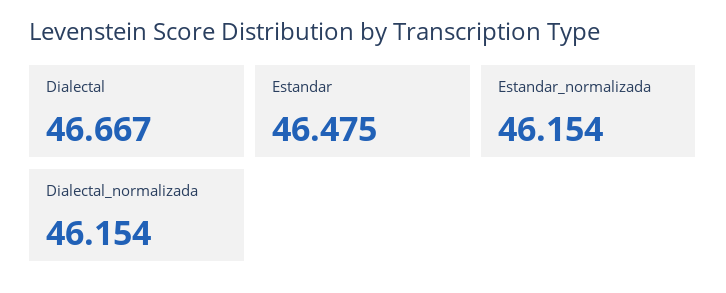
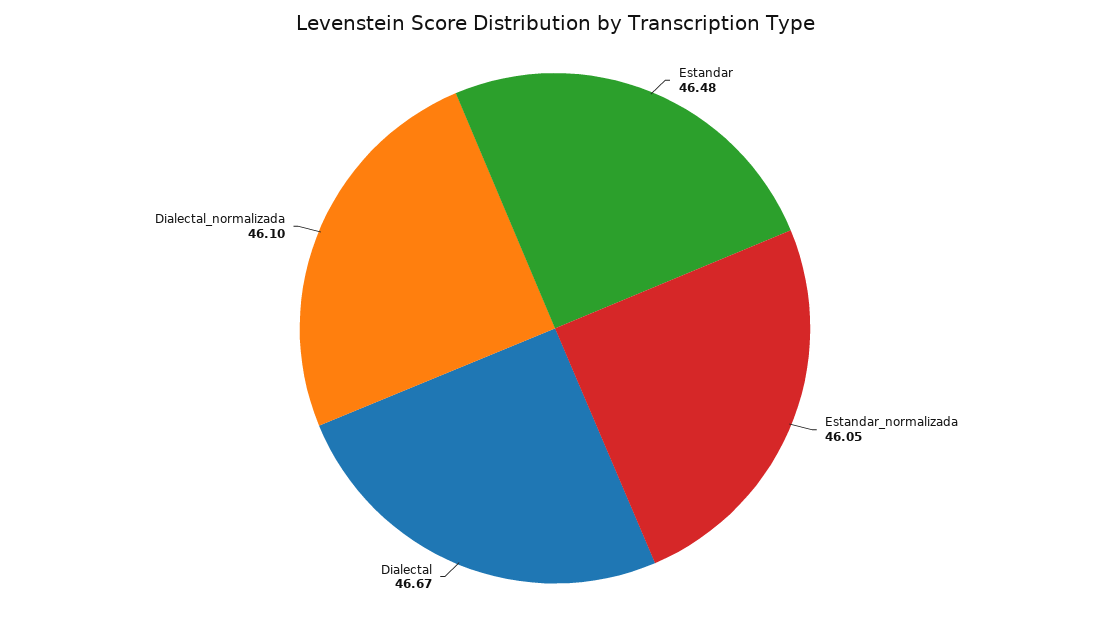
Estandar_normalizada: 46.154 -> 46.05
Dialectal_normalizada: 46.154 -> 46.1

